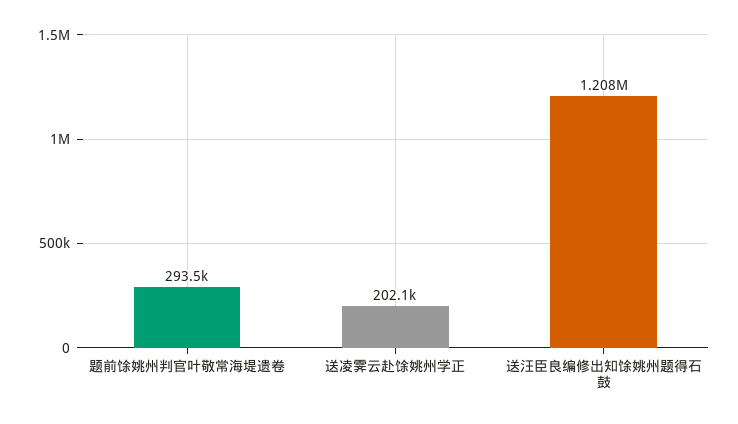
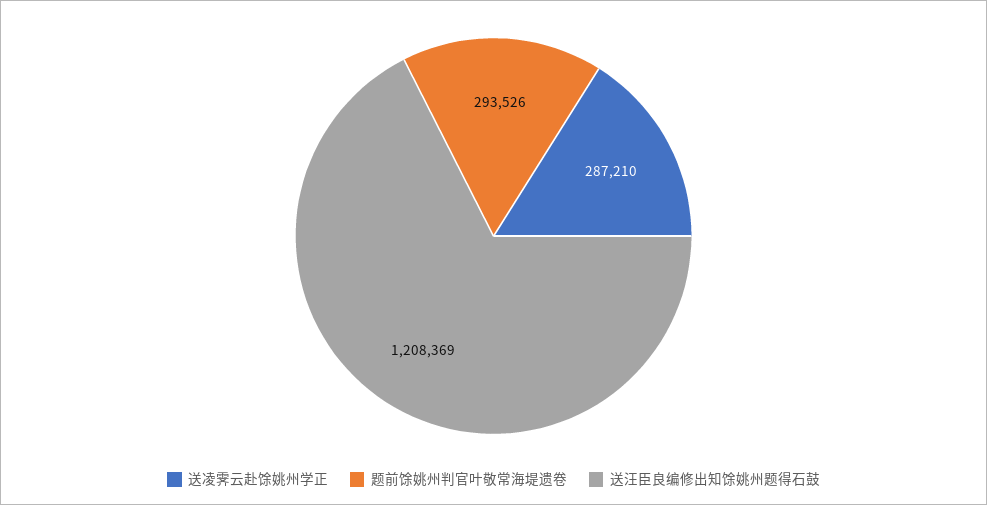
送凌霁云赴馀姚州学正: 202100 -> 287210

